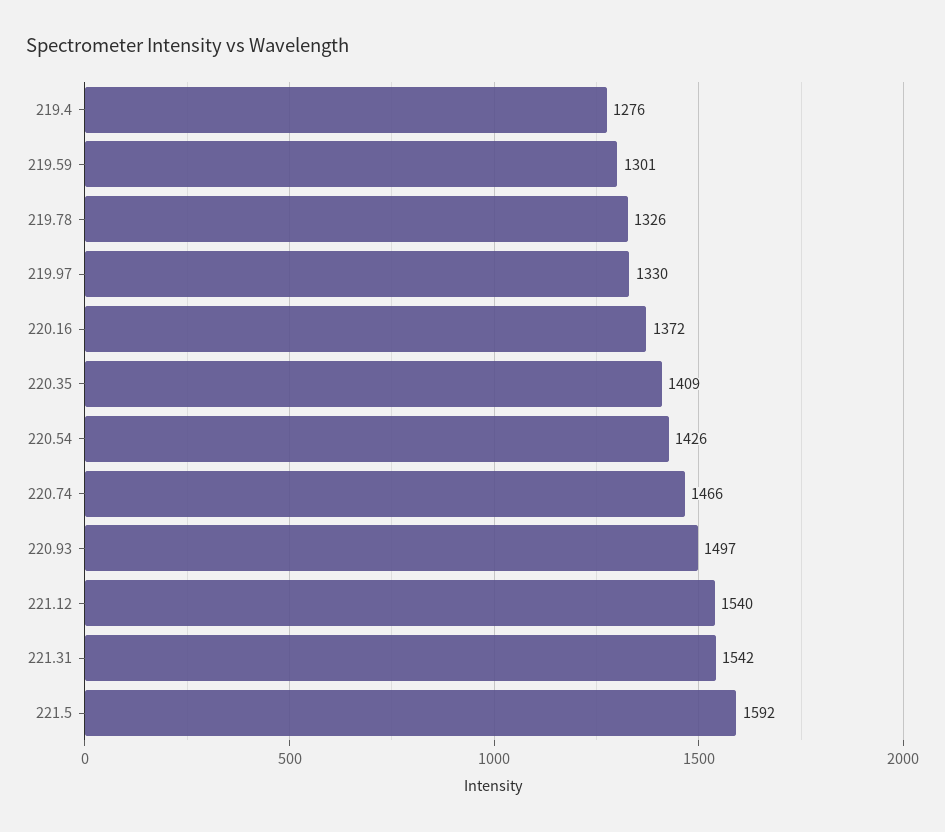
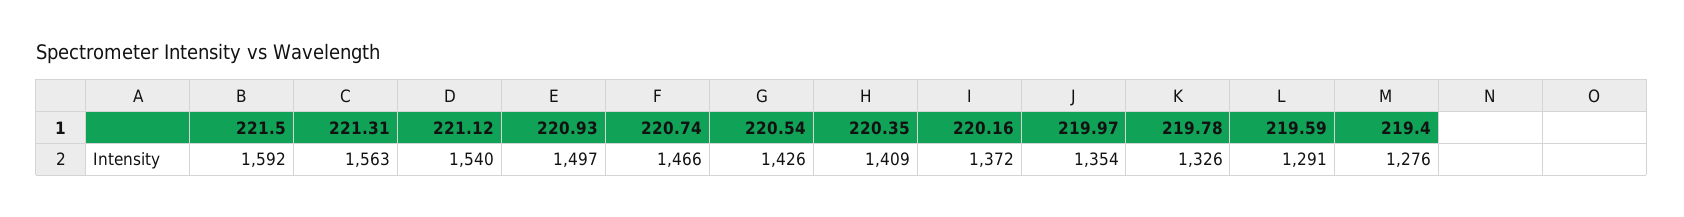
219.59: 1301 -> 1291
219.97: 1330 -> 1354
221.31: 1542 -> 1563

